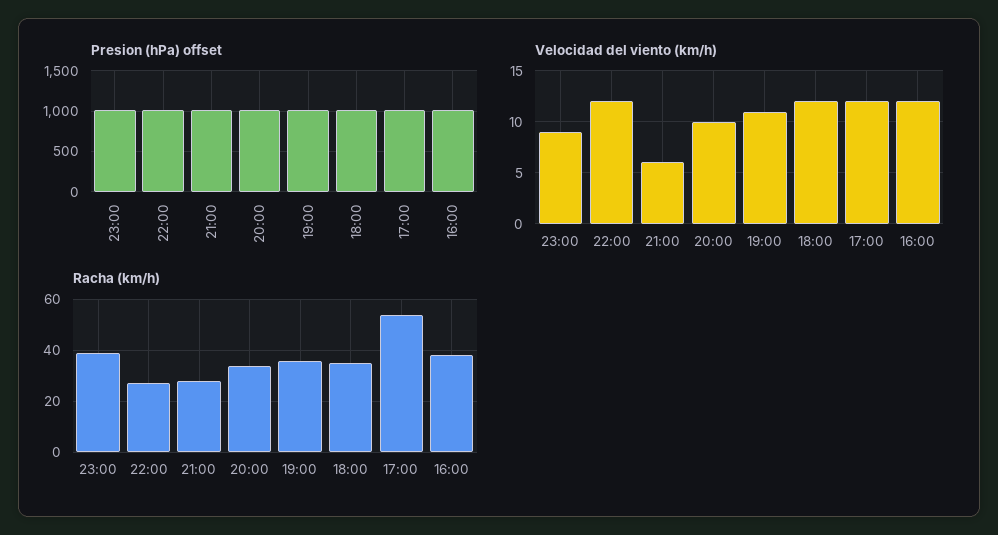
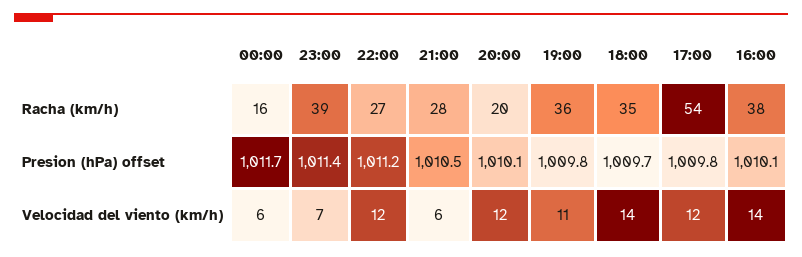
Velocidad del viento (km/h), 23:00: 9 -> 7
Velocidad del viento (km/h), 20:00: 10 -> 12
Velocidad del viento (km/h), 18:00: 12 -> 14
Velocidad del viento (km/h), 16:00: 12 -> 14
Racha (km/h), 20:00: 35 -> 20
Racha (km/h), 00:00: none -> 16
Presion (hPa) offset, 00:00: none -> 1011.7
Velocidad del viento (km/h), 00:00: none -> 6

